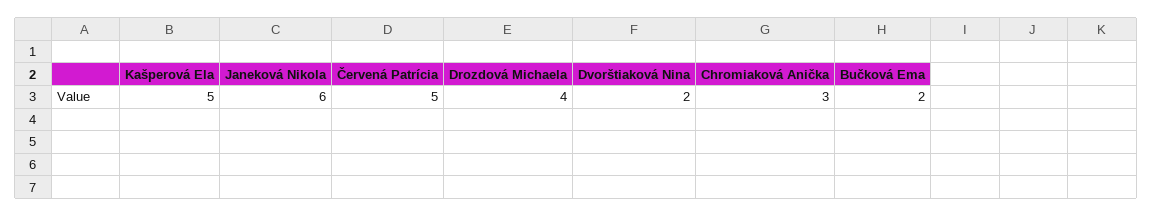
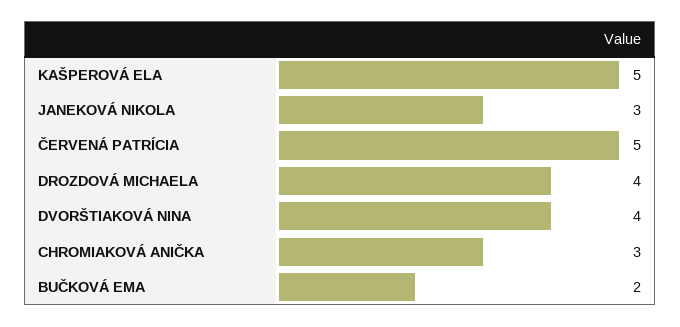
Janeková Nikola: 6 -> 3
Dvorštiaková Nina: 2 -> 4

